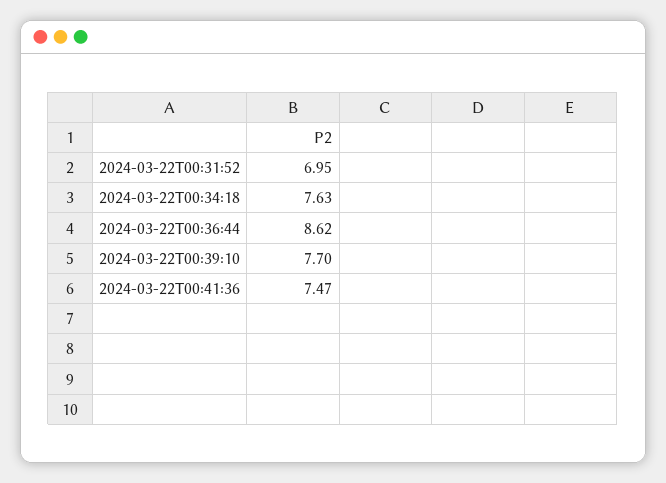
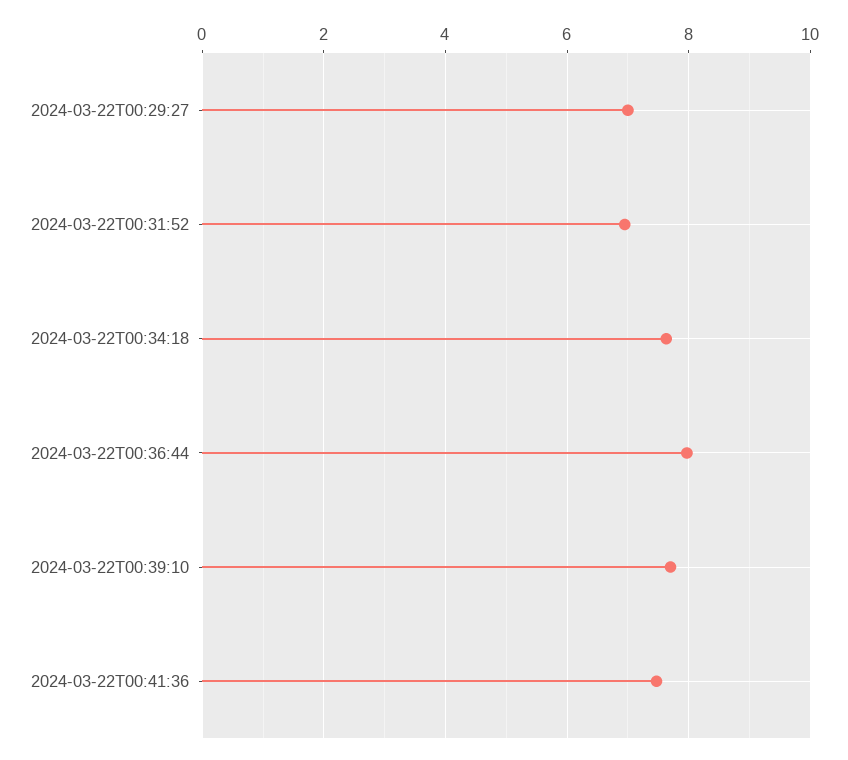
2024-03-22T00:36:44: 8.62 -> 8
2024-03-22T00:29:27: none -> 7

